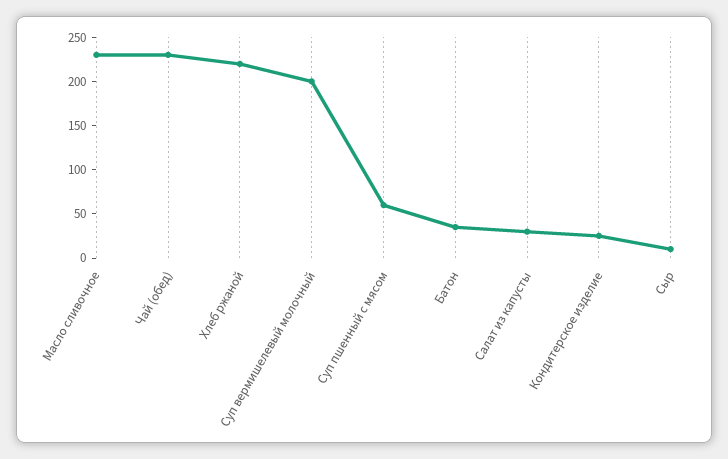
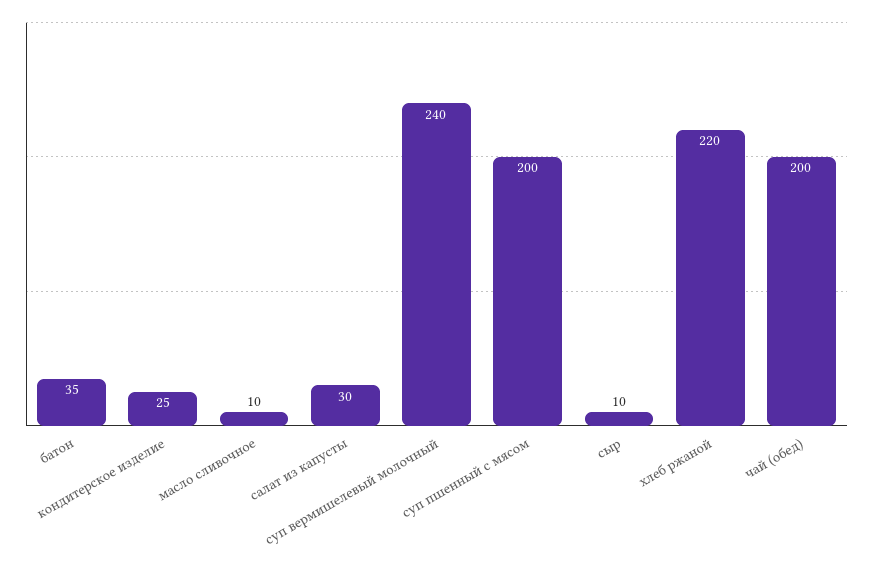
Масло сливочное: 230 -> 10
Чай (обед): 230 -> 200
Суп вермишелевый молочный: 200 -> 240
Суп пшенный с мясом: 60 -> 200

